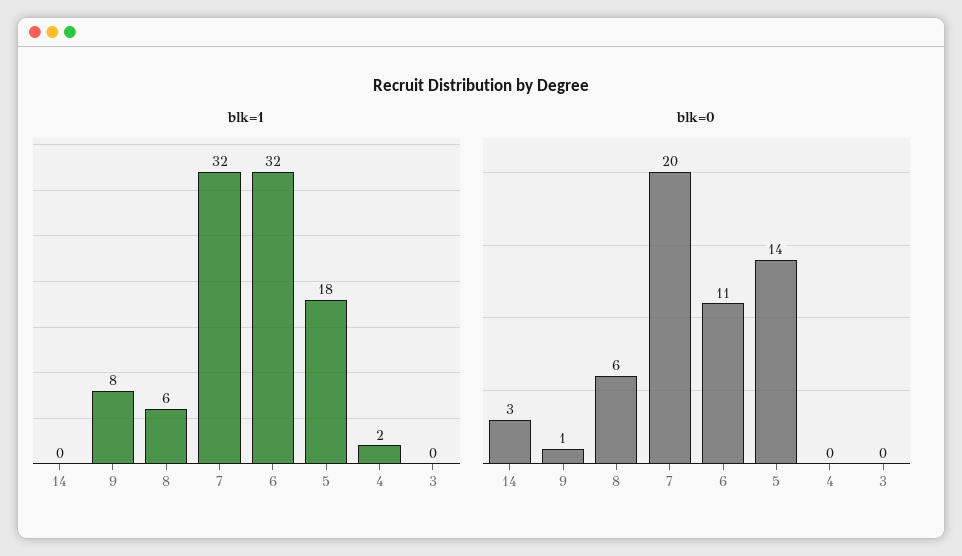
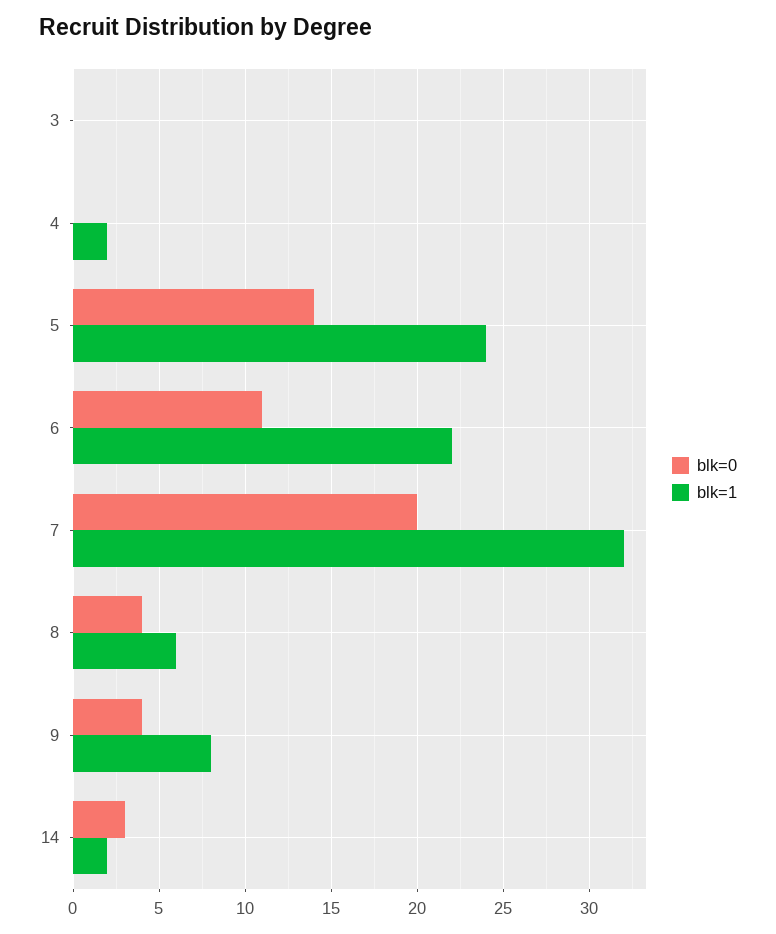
blk=1, 14: 0 -> 2
blk=1, 6: 32 -> 22
blk=1, 5: 18 -> 24
blk=0, 9: 1 -> 4
blk=0, 8: 6 -> 4

